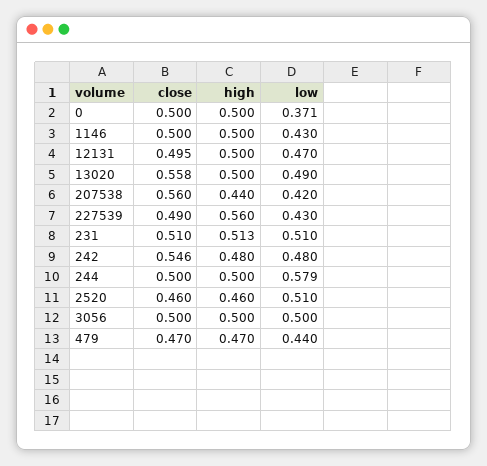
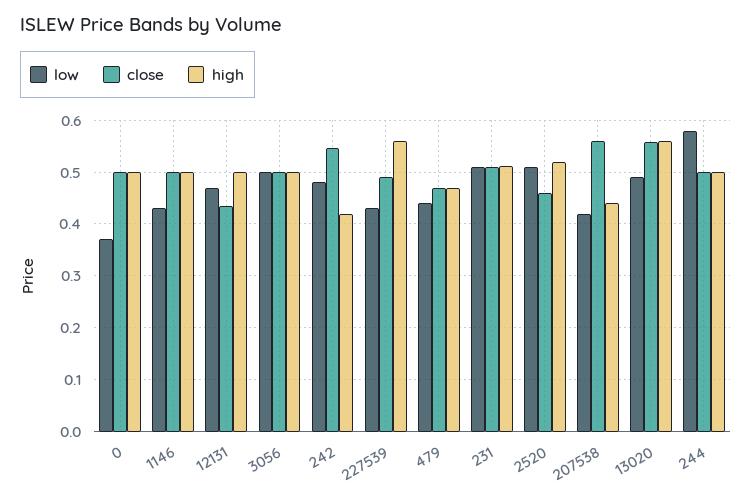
close, 12131: 0.495 -> 0.44
high, 13020: 0.5 -> 0.56
high, 242: 0.48 -> 0.42
high, 2520: 0.46 -> 0.52

